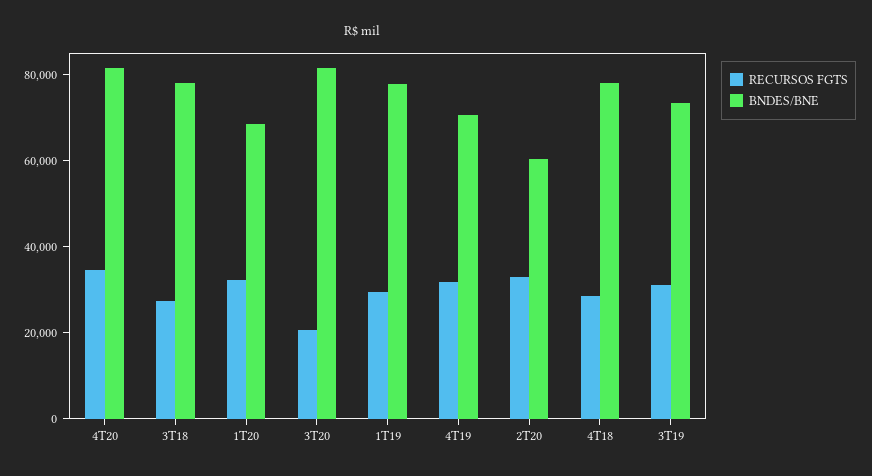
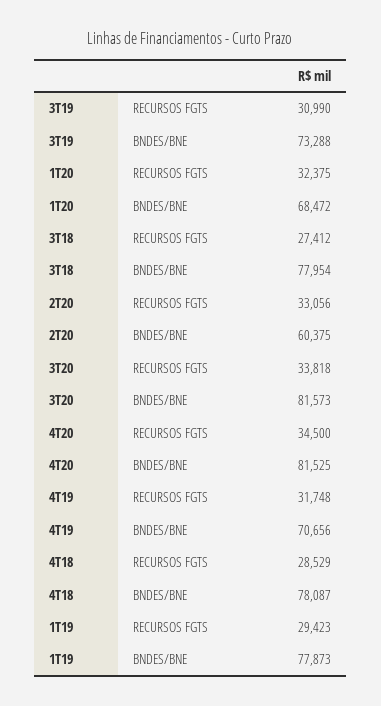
RECURSOS FGTS, 3T20: 20000 -> 33818

